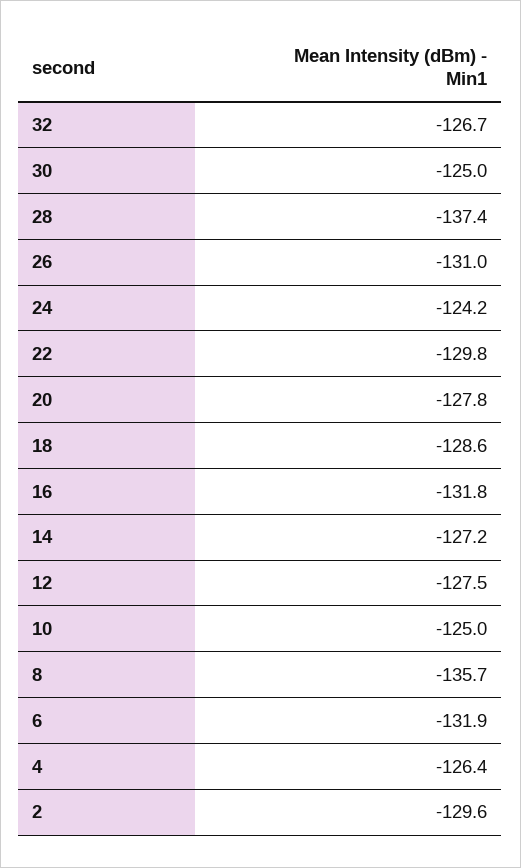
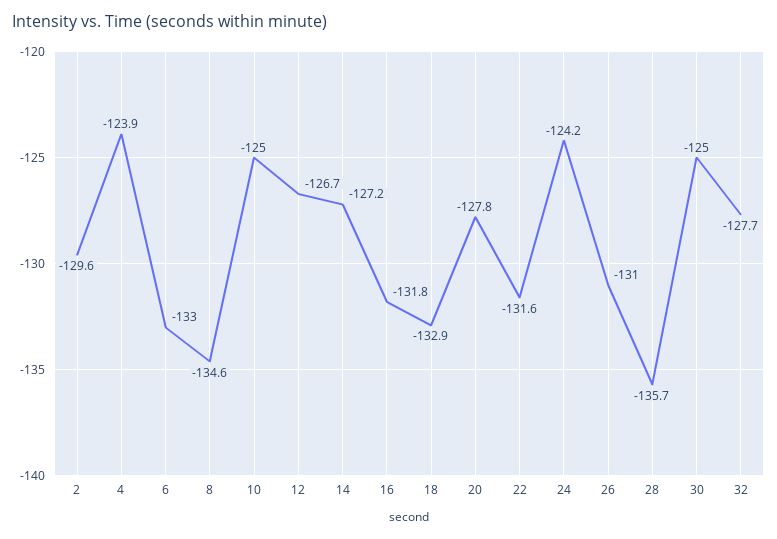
32: -126.7 -> -127.7
28: -137.4 -> -135.7
22: -129.8 -> -131.6
18: -128.6 -> -132.9
12: -127.5 -> -126.7
8: -135.7 -> -134.6
6: -131.9 -> -133
4: -126.4 -> -123.9

